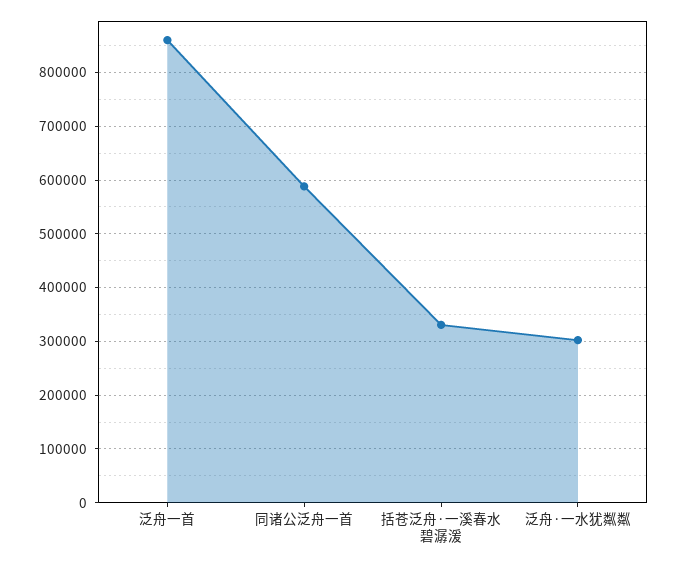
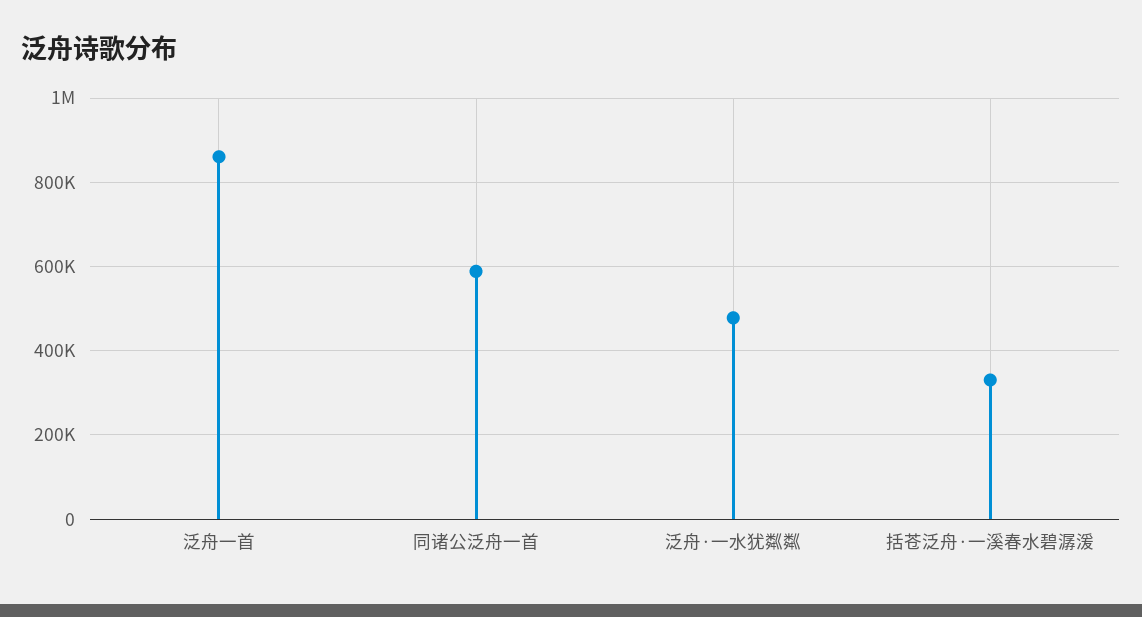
泛舟·一水犹粼粼: 300000 -> 480000

